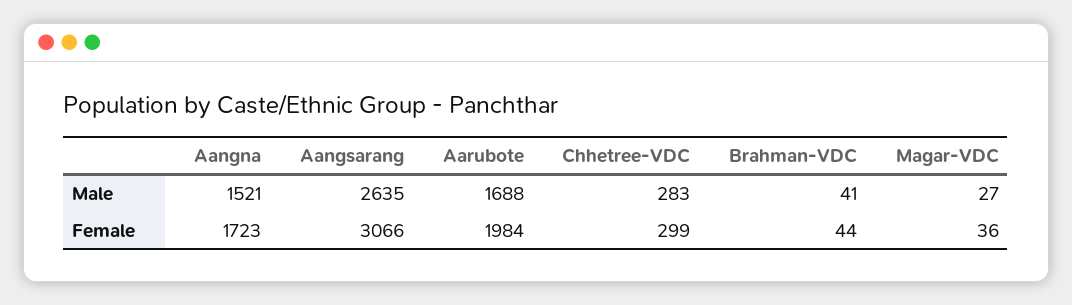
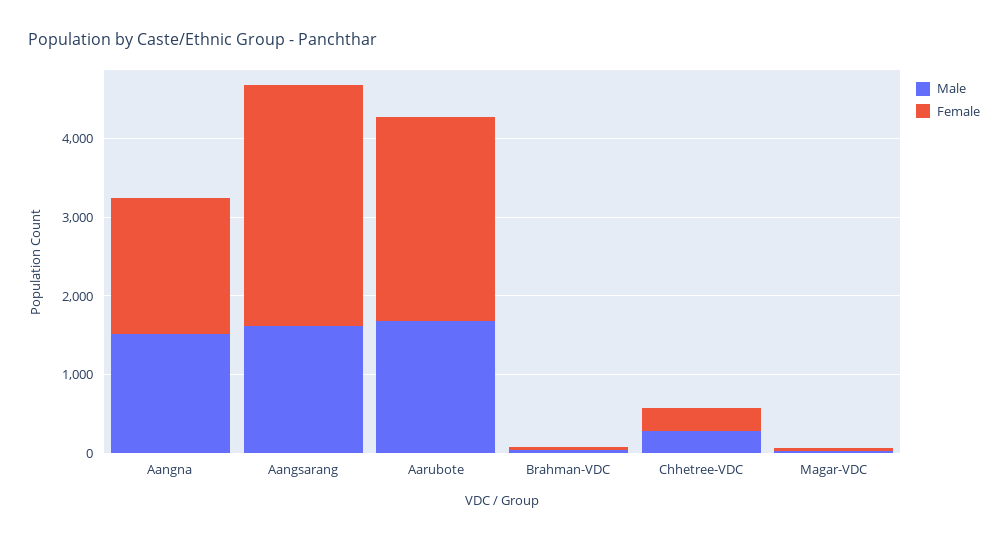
Male, Aangsarang: 2635 -> 1600
Female, Aarubote: 1984 -> 2600

